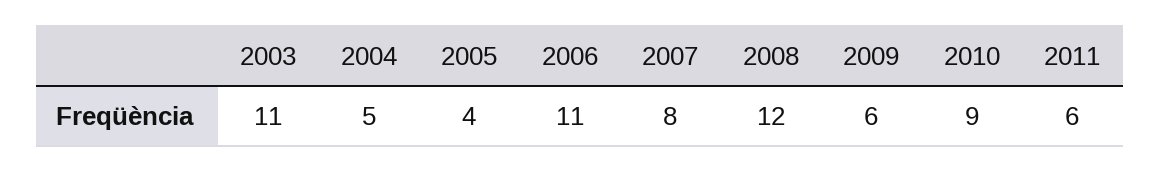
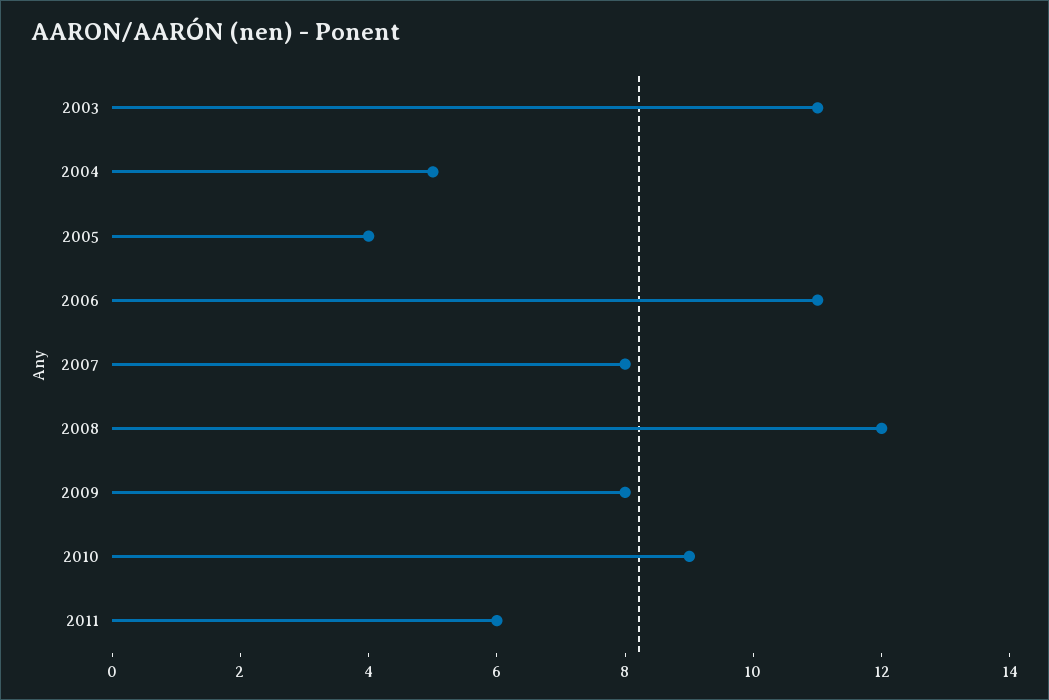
2009: 6 -> 8

